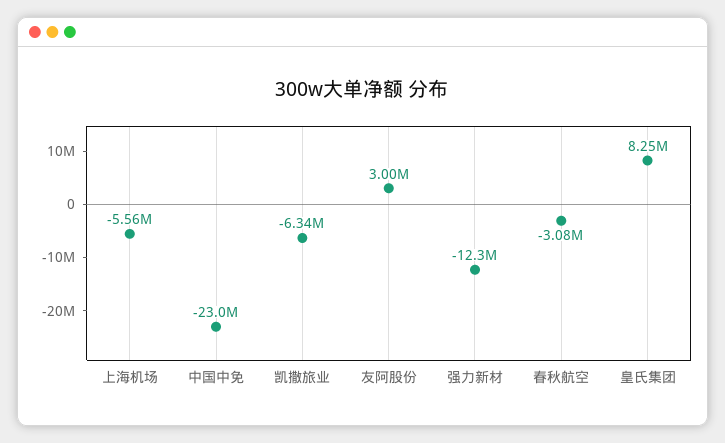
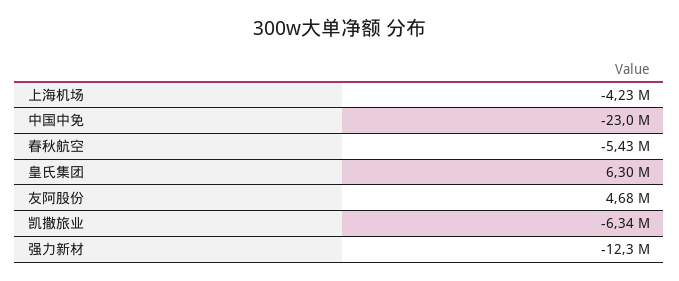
上海机场: -5560000 -> -4230000
友阿股份: 3000000 -> 4680000
春秋航空: -3080000 -> -5430000
皇氏集团: 8250000 -> 6300000

